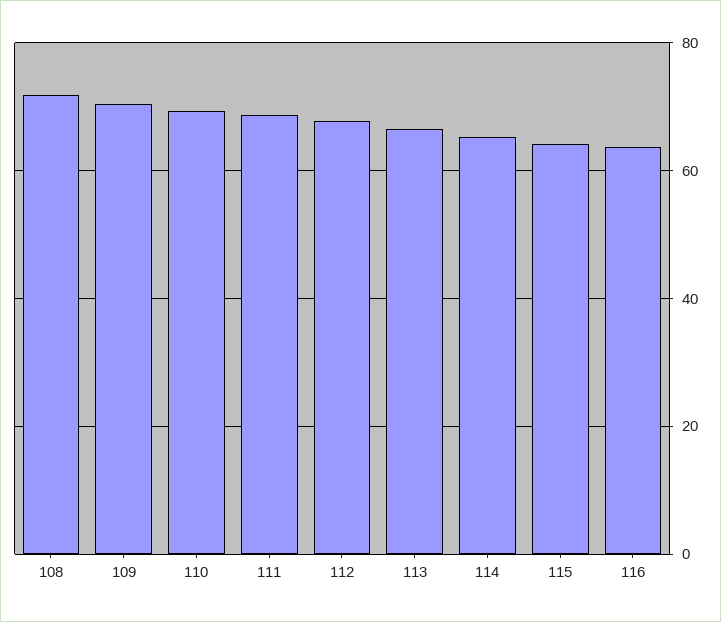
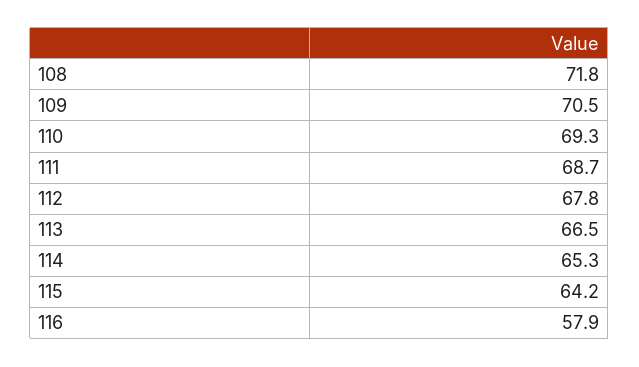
116: 64 -> 57.9

